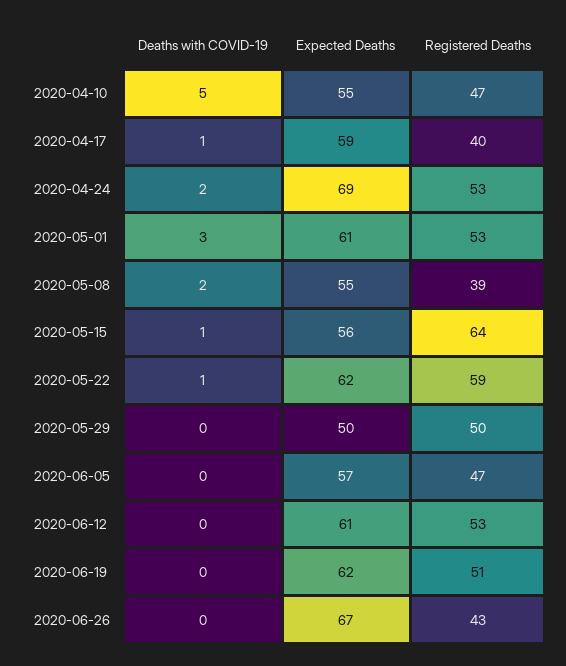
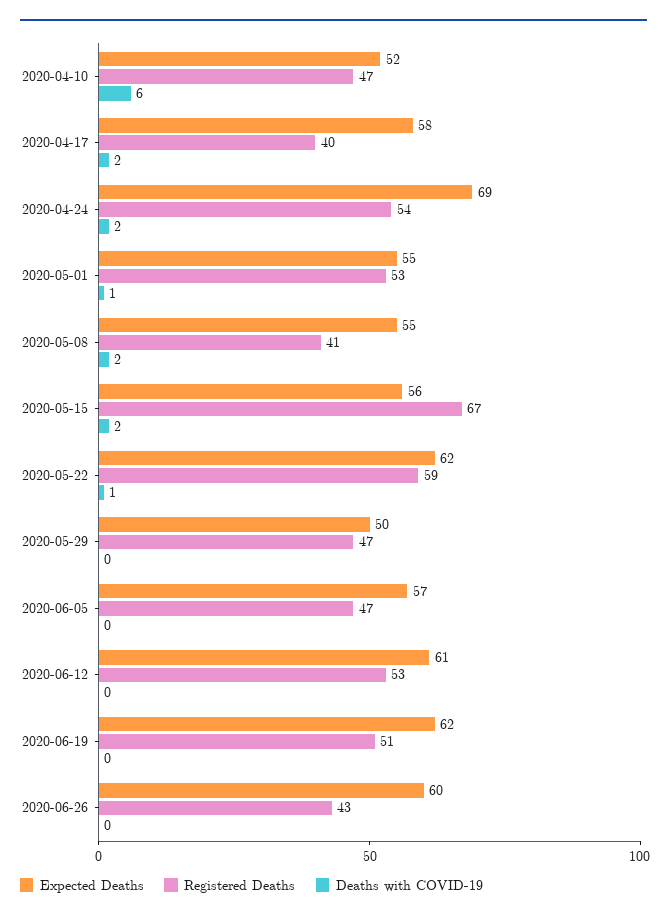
Deaths with COVID-19, 2020-04-10: 5 -> 6
Expected Deaths, 2020-04-10: 55 -> 52
Deaths with COVID-19, 2020-04-17: 1 -> 2
Expected Deaths, 2020-04-17: 59 -> 58
Registered Deaths, 2020-04-24: 53 -> 54
Deaths with COVID-19, 2020-05-01: 3 -> 1
Expected Deaths, 2020-05-01: 61 -> 55
Registered Deaths, 2020-05-08: 39 -> 41
Deaths with COVID-19, 2020-05-15: 1 -> 2
Registered Deaths, 2020-05-15: 64 -> 67
Registered Deaths, 2020-05-29: 50 -> 47
Expected Deaths, 2020-06-26: 67 -> 60

